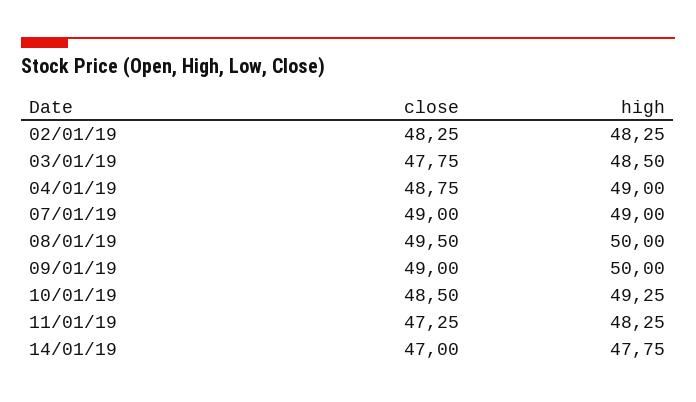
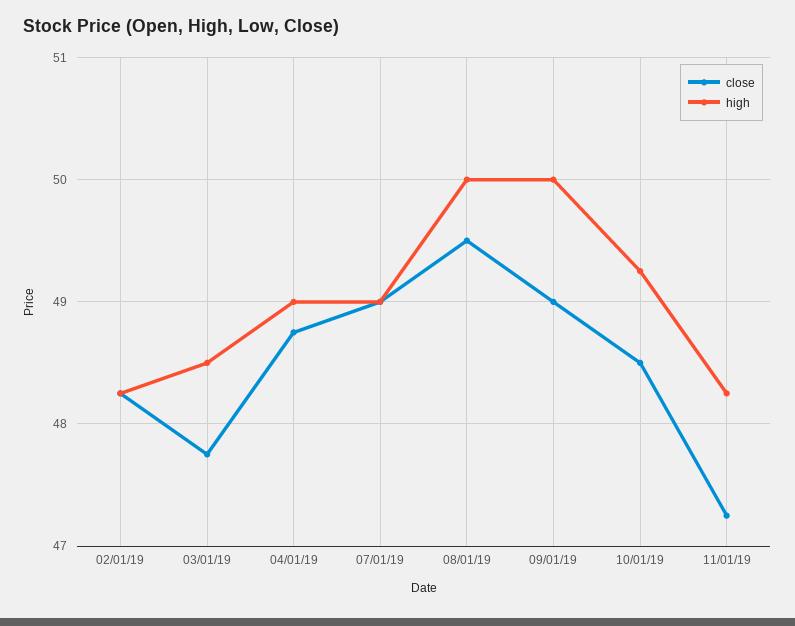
close, 14/01/19: 47 -> none
high, 14/01/19: 47.75 -> none

